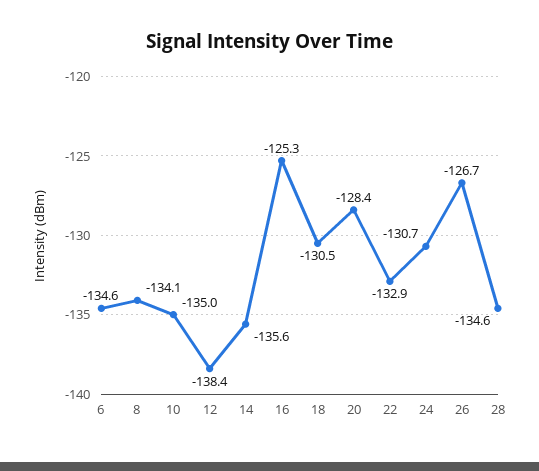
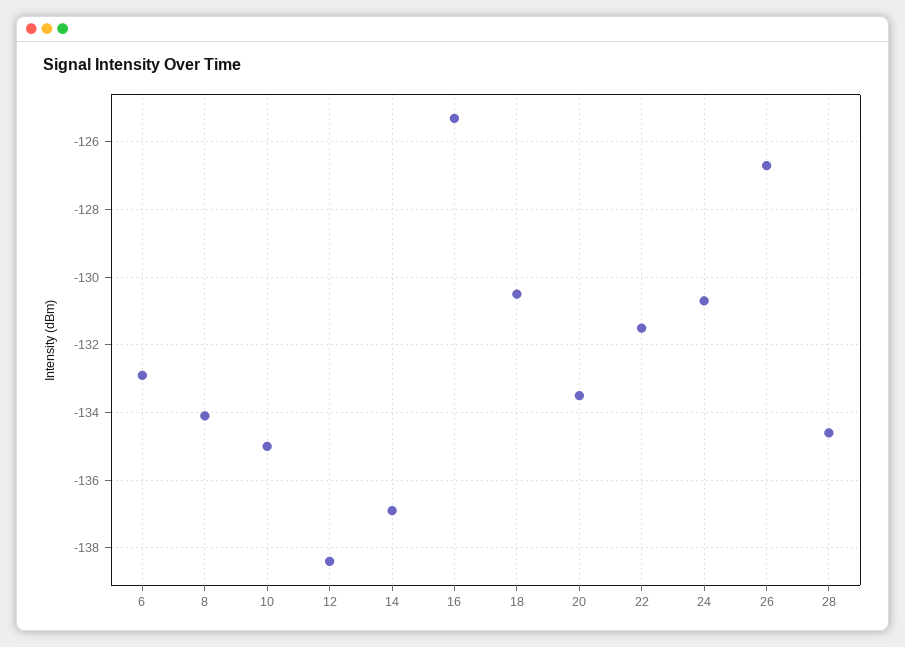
6: -134.6 -> -133
14: -135.6 -> -137
20: -128.4 -> -133.5
22: -132.9 -> -131.5

